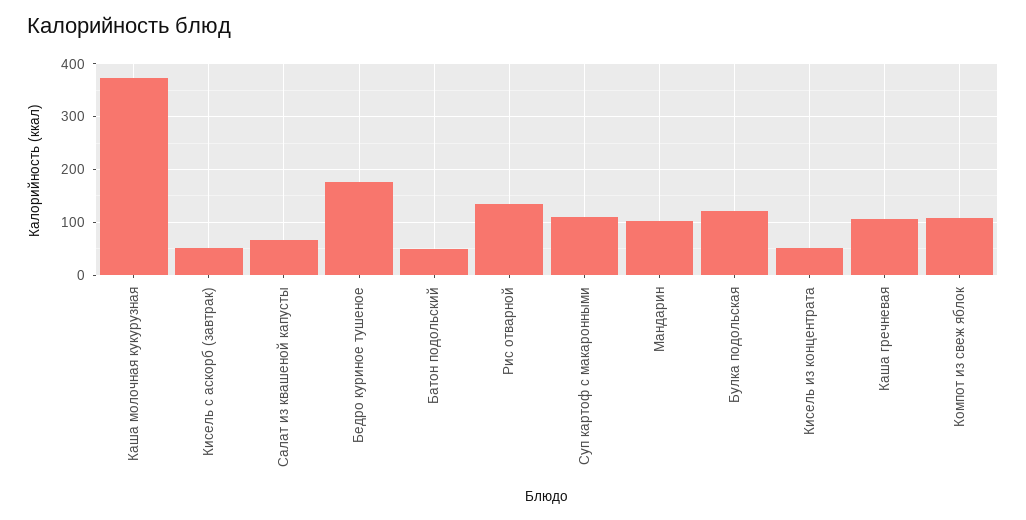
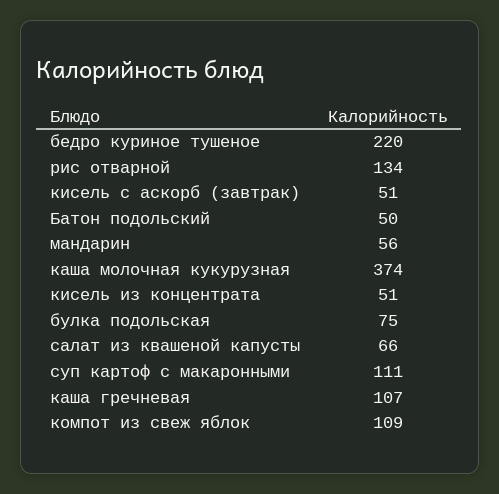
Бедро куриное тушеное: 180 -> 220
Мандарин: 100 -> 56
Булка подольская: 120 -> 75

